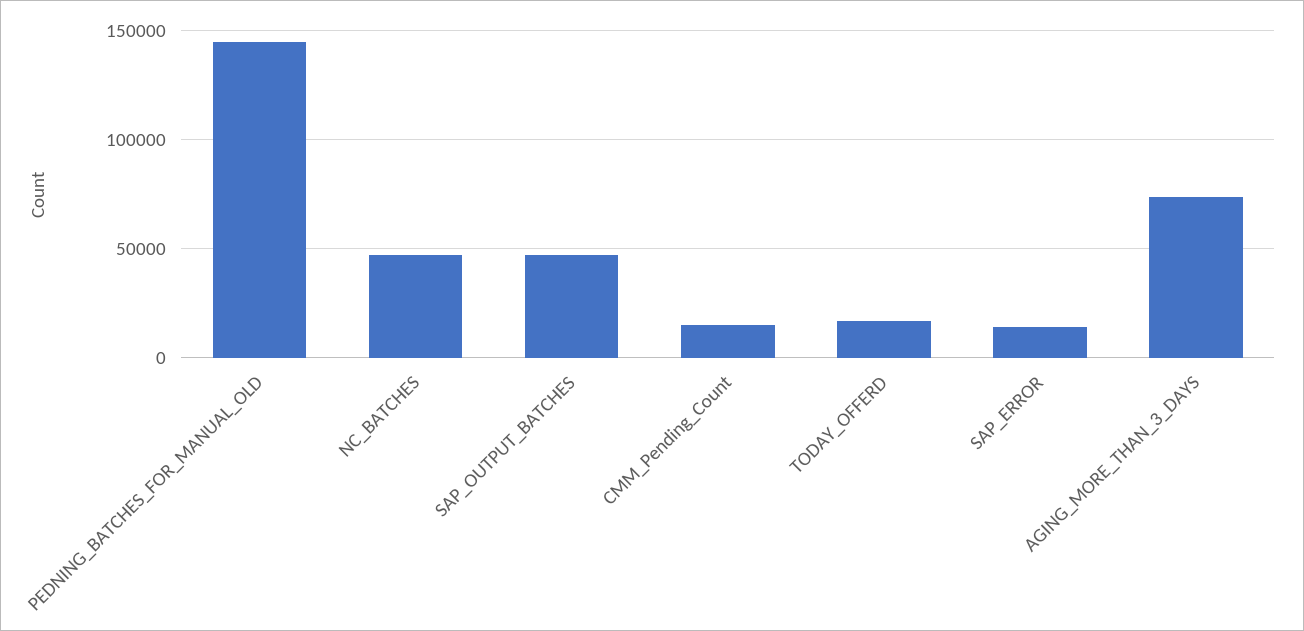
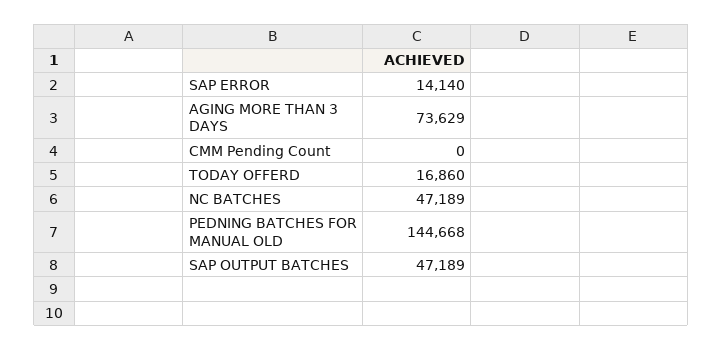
CMM_Pending_Count: 15000 -> 0

